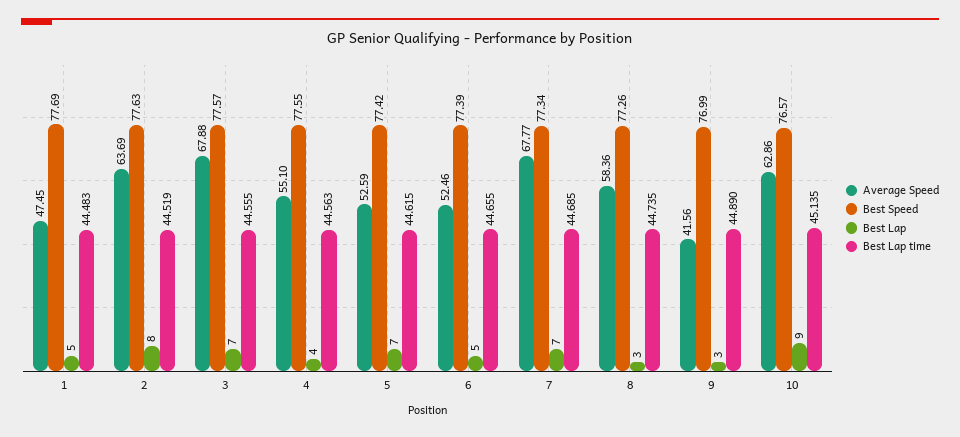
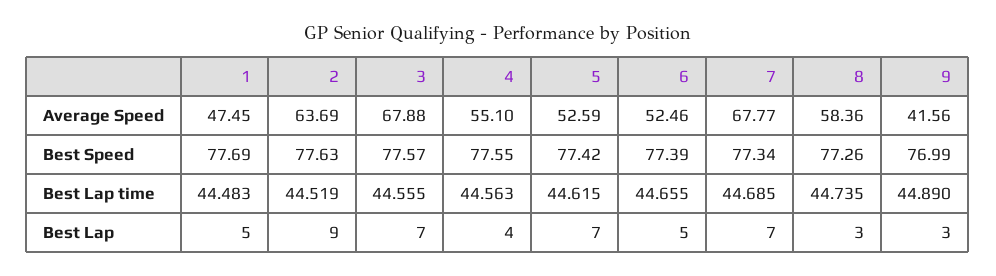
Best Lap, 2: 8 -> 9
Average Speed, 10: 62.86 -> none
Best Speed, 10: 76.57 -> none
Best Lap, 10: 9 -> none
Best Lap time, 10: 45.135 -> none

